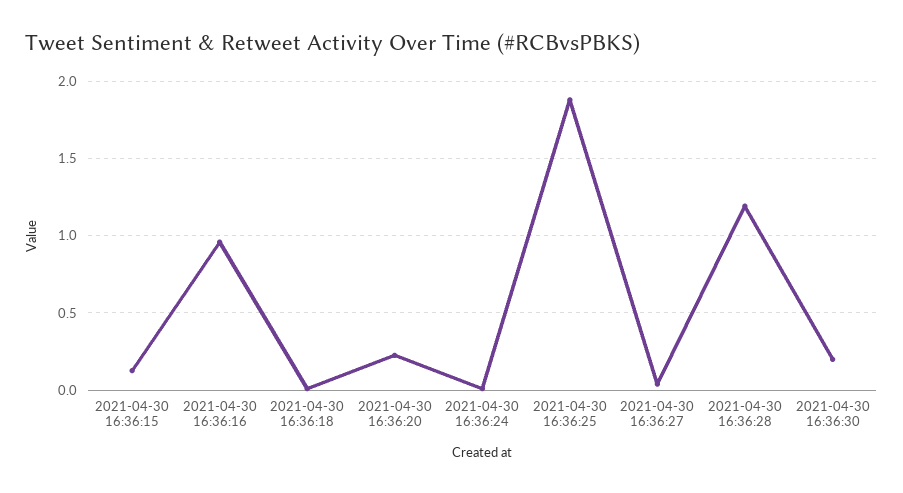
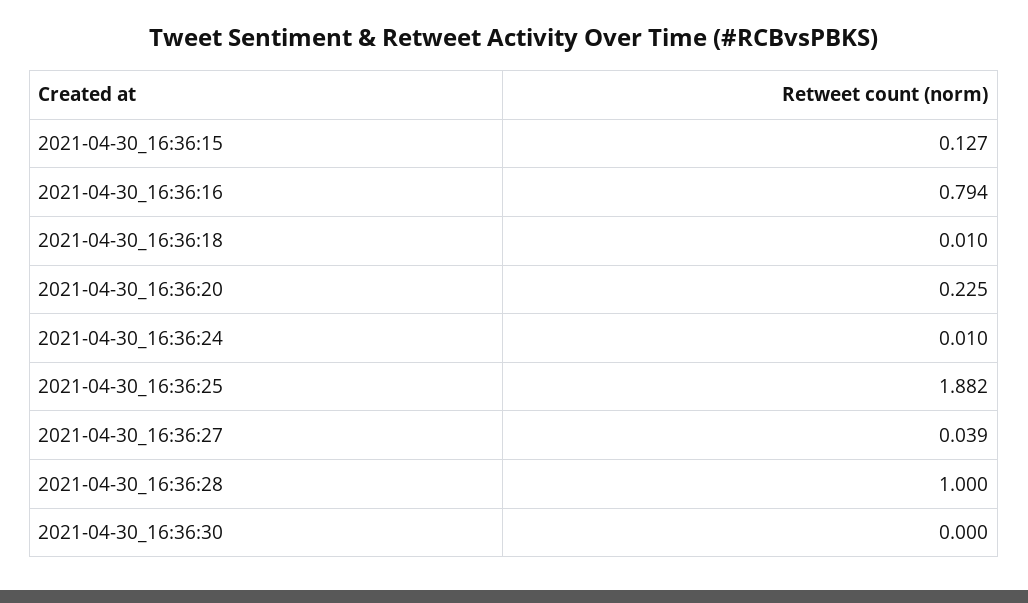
2021-04-30 16:36:16: 0.95 -> 0.794
2021-04-30 16:36:28: 1.2 -> 1
2021-04-30 16:36:30: 0.2 -> 0

